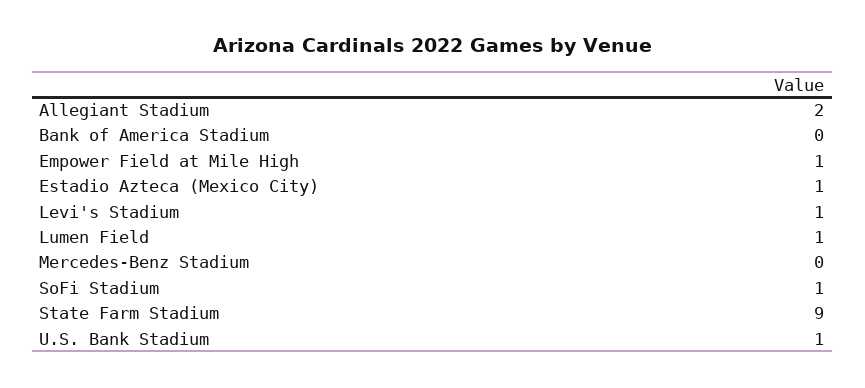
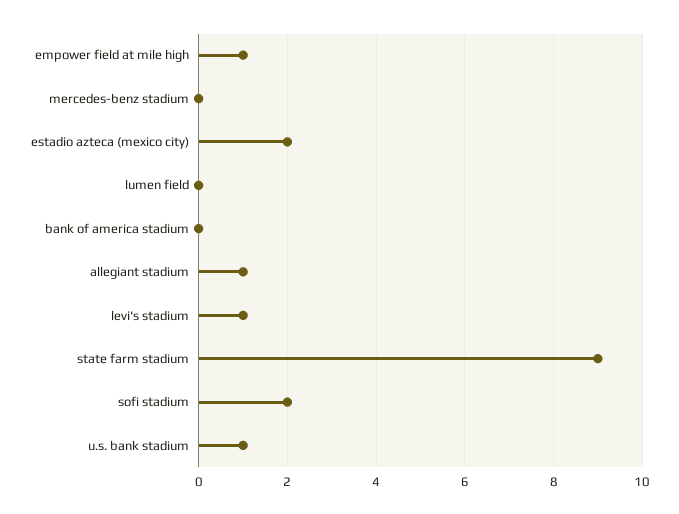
Allegiant Stadium: 2 -> 1
Estadio Azteca (Mexico City): 1 -> 2
Lumen Field: 1 -> 0
SoFi Stadium: 1 -> 2

